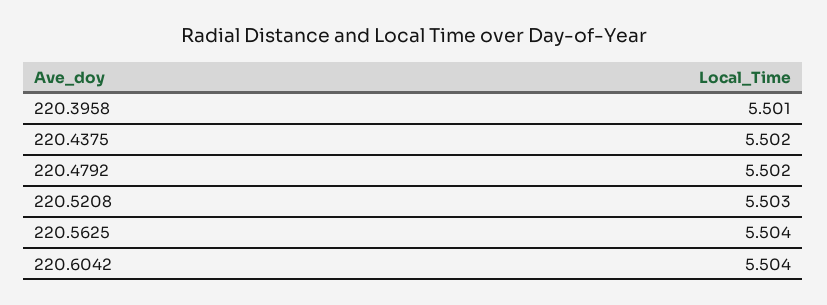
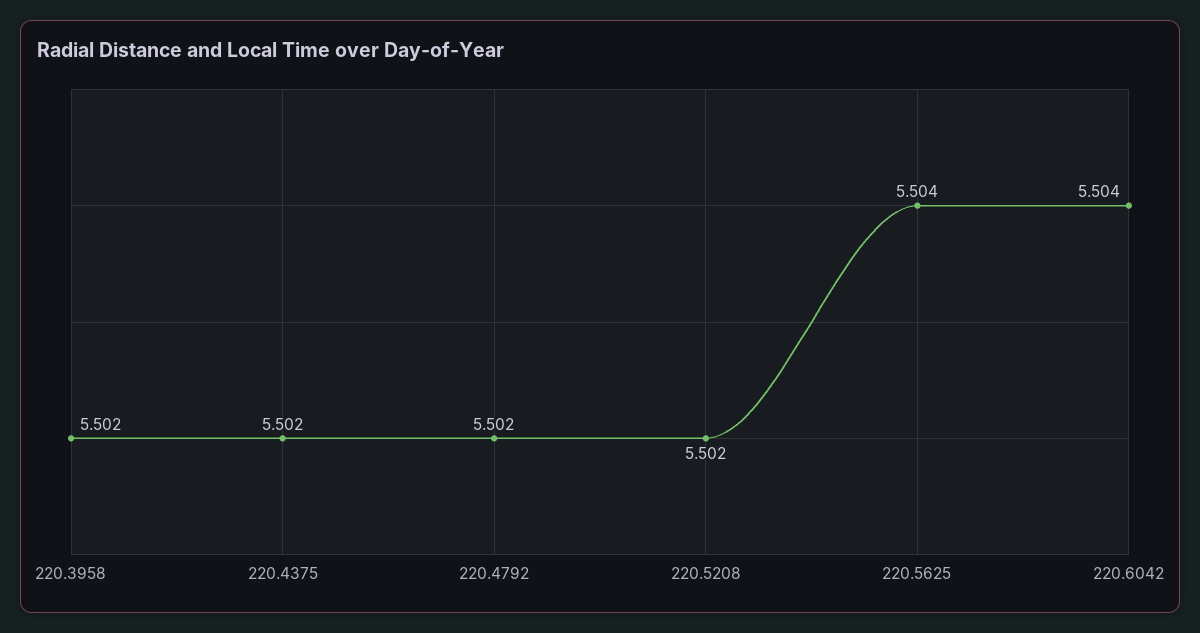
220.3958: 5.501 -> 5.502
220.5208: 5.503 -> 5.502

